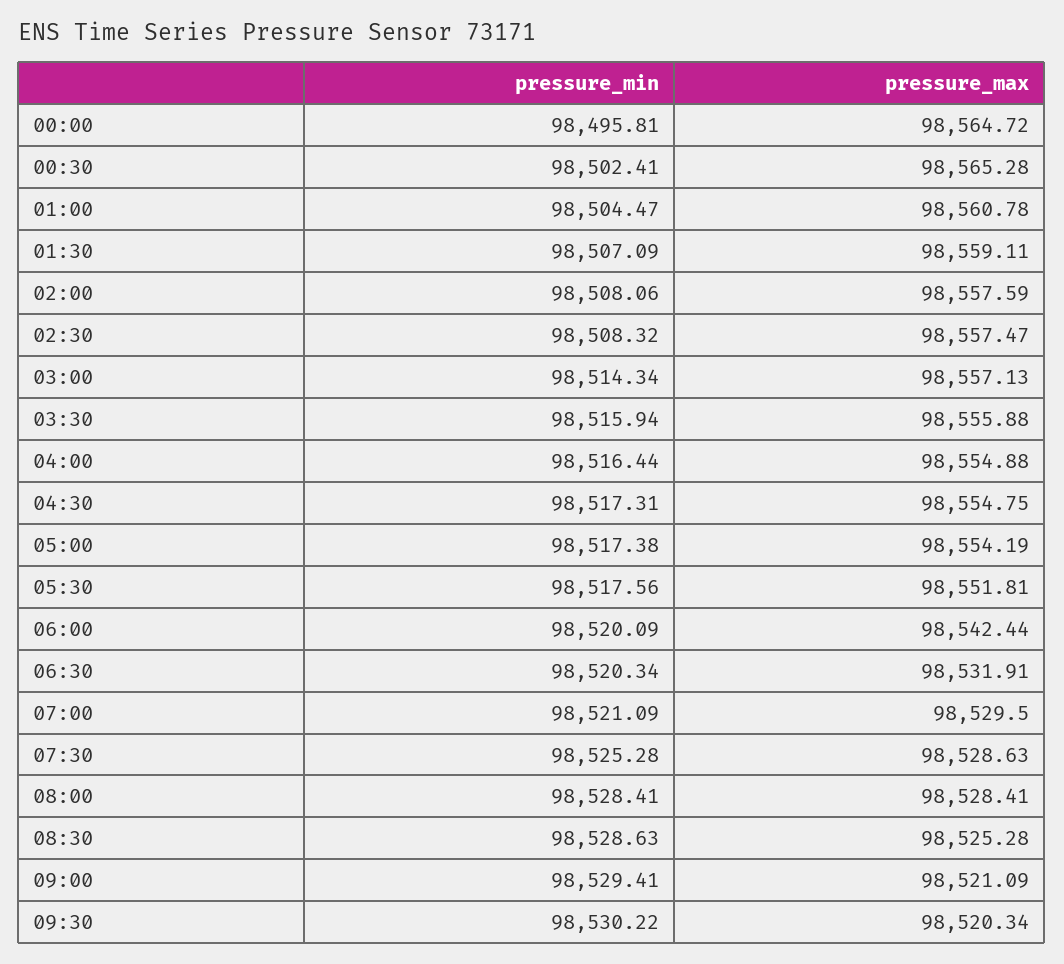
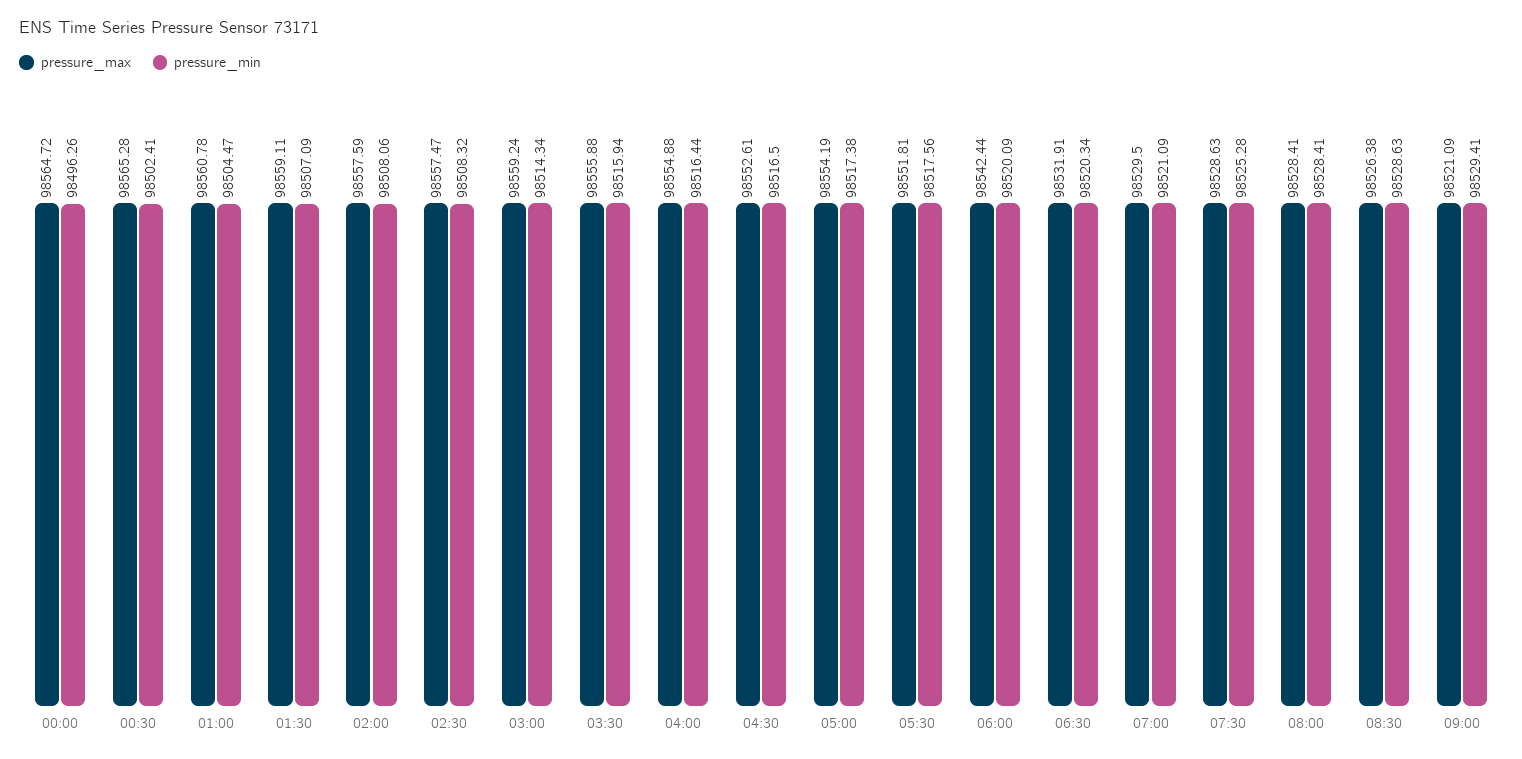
pressure_min, 00:00: 98495.81 -> 98496.26
pressure_max, 03:00: 98557.13 -> 98559.24
pressure_min, 04:30: 98517.31 -> 98516.5
pressure_max, 04:30: 98554.75 -> 98552.61
pressure_max, 08:30: 98525.28 -> 98526.38
pressure_min, 09:30: 98530.22 -> none
pressure_max, 09:30: 98520.34 -> none

